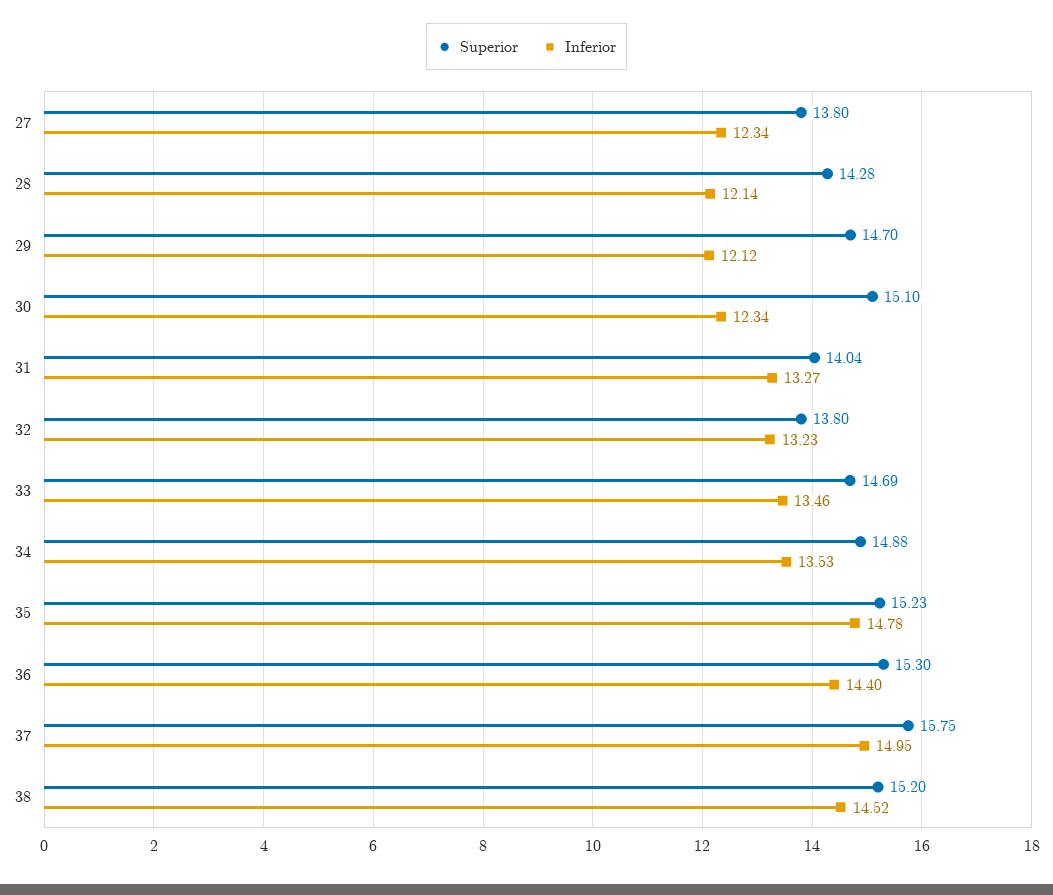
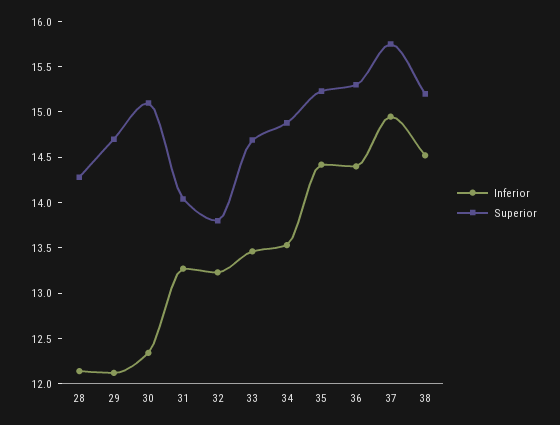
Superior, 27: 13.8 -> none
Inferior, 27: 12.34 -> none
Inferior, 35: 14.78 -> 14.4

